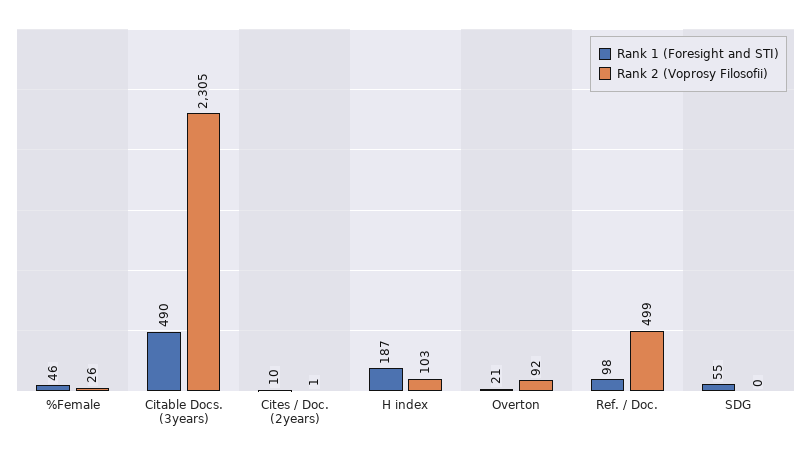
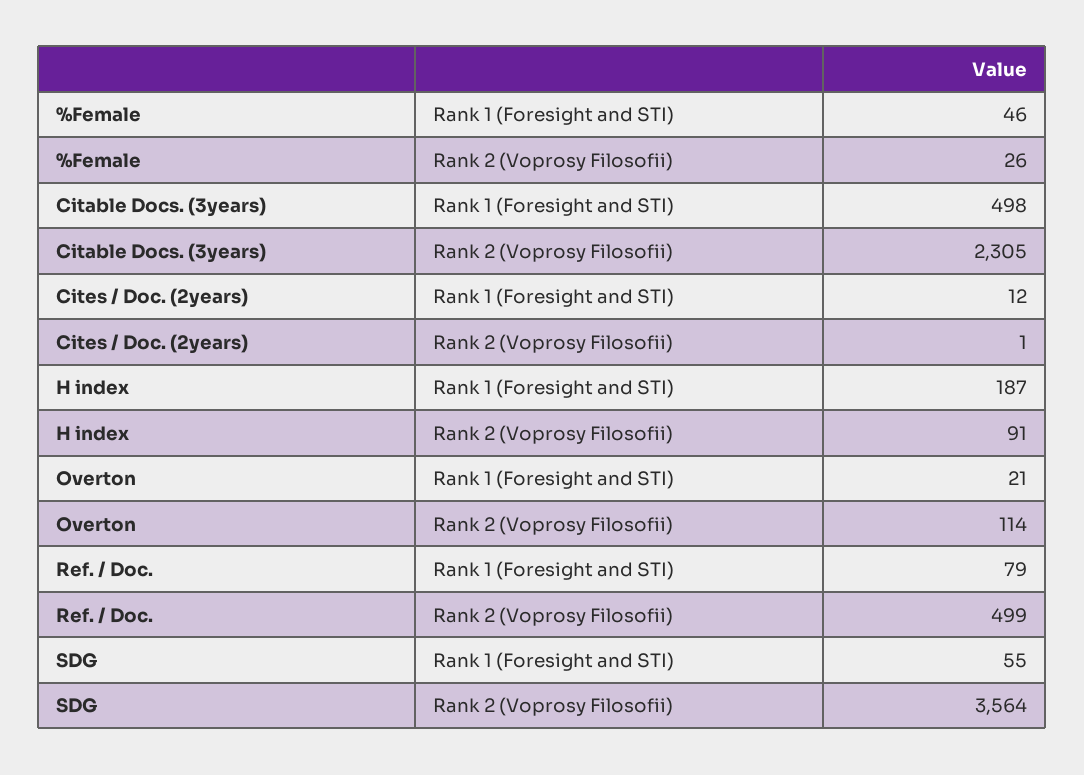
Rank 1 (Foresight and STI), Citable Docs. (3years): 490 -> 498
Rank 1 (Foresight and STI), Cites / Doc. (2years): 10 -> 12
Rank 2 (Voprosy Filosofii), H index: 103 -> 91
Rank 2 (Voprosy Filosofii), Overton: 92 -> 114
Rank 1 (Foresight and STI), Ref. / Doc.: 98 -> 79
Rank 2 (Voprosy Filosofii), SDG: 0 -> 3564

